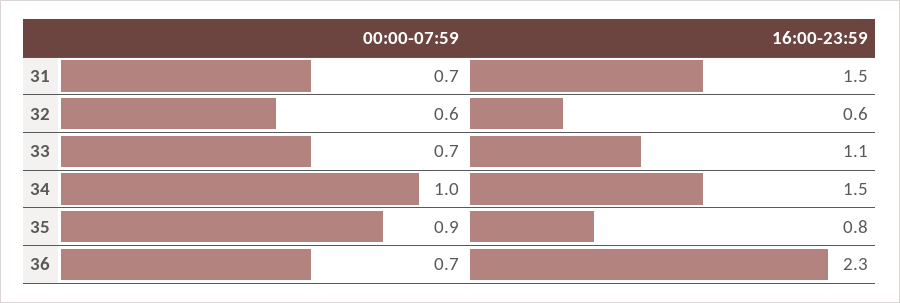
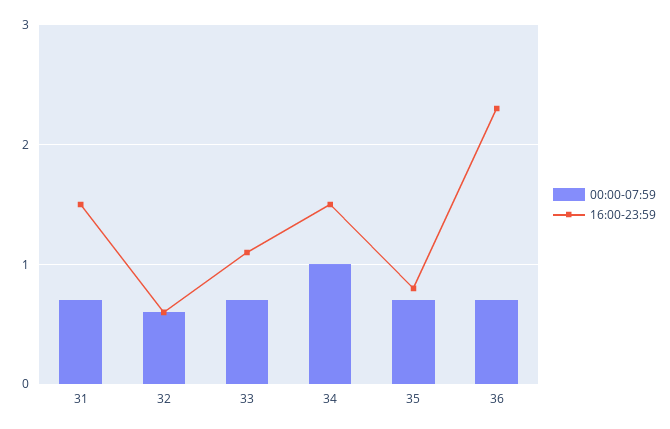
00:00-07:59, 35: 0.9 -> 0.7

